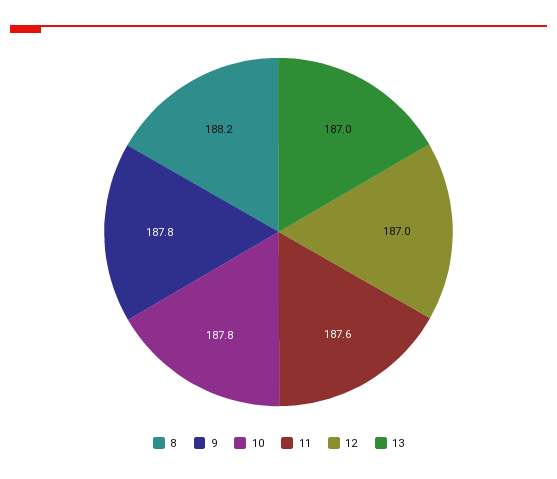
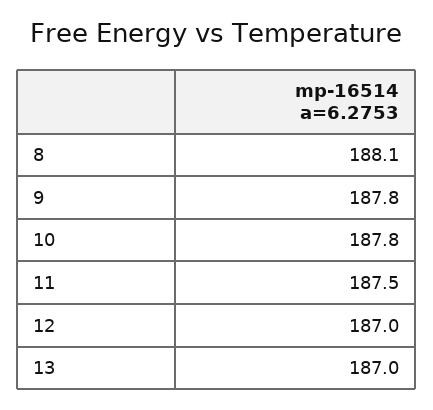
8: 188.2 -> 188.1
11: 187.6 -> 187.5

